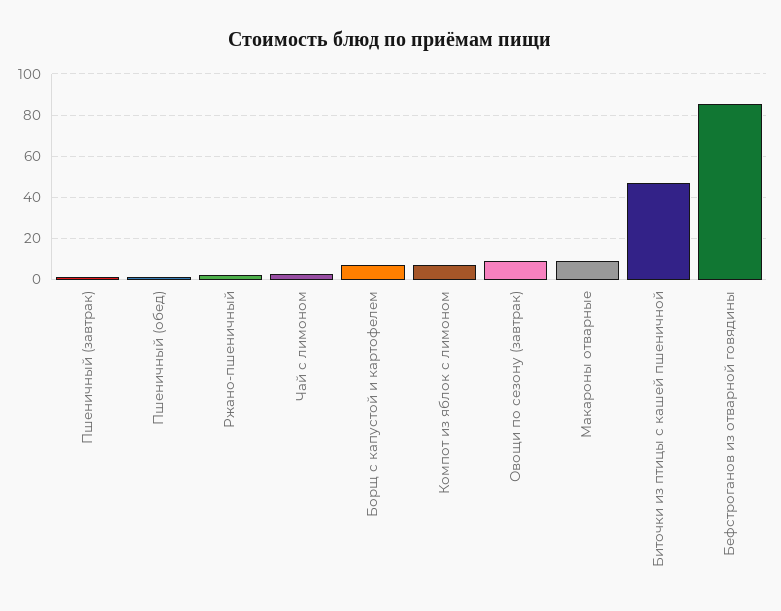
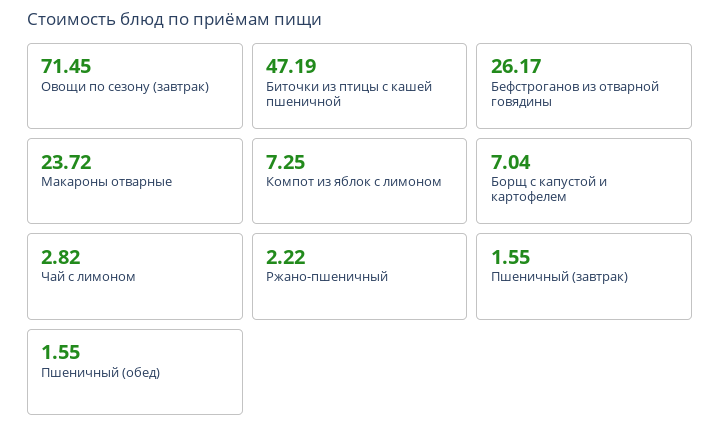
Овощи по сезону (завтрак): 10 -> 71.45
Макароны отварные: 10 -> 23.72
Бефстроганов из отварной говядины: 85 -> 26.17

